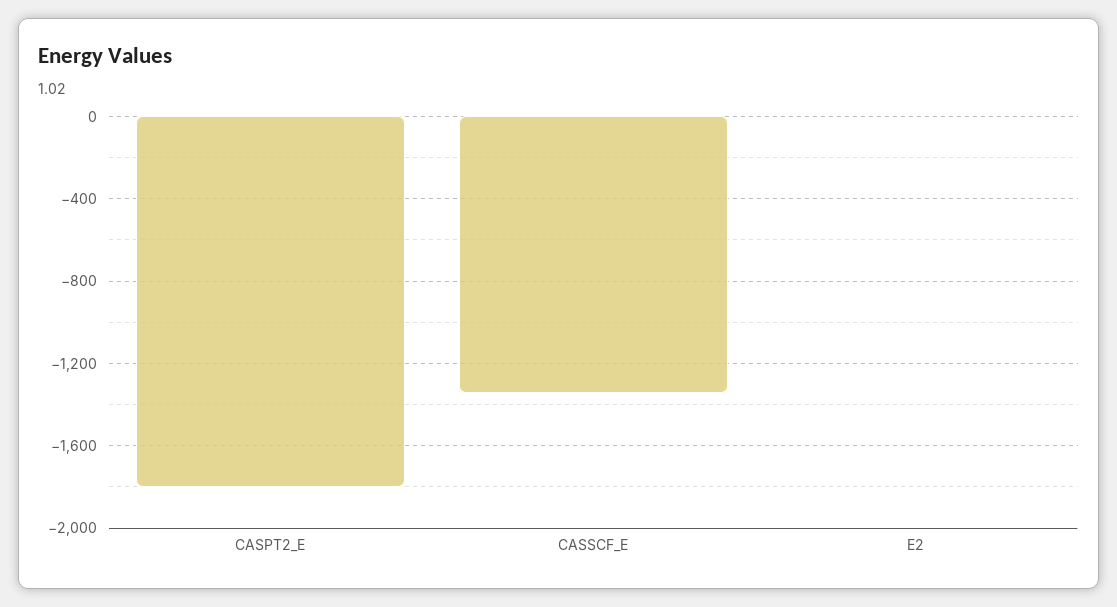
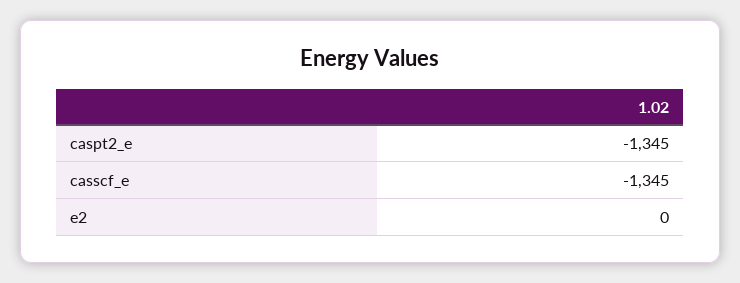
CASPT2_E: -1800 -> -1345

